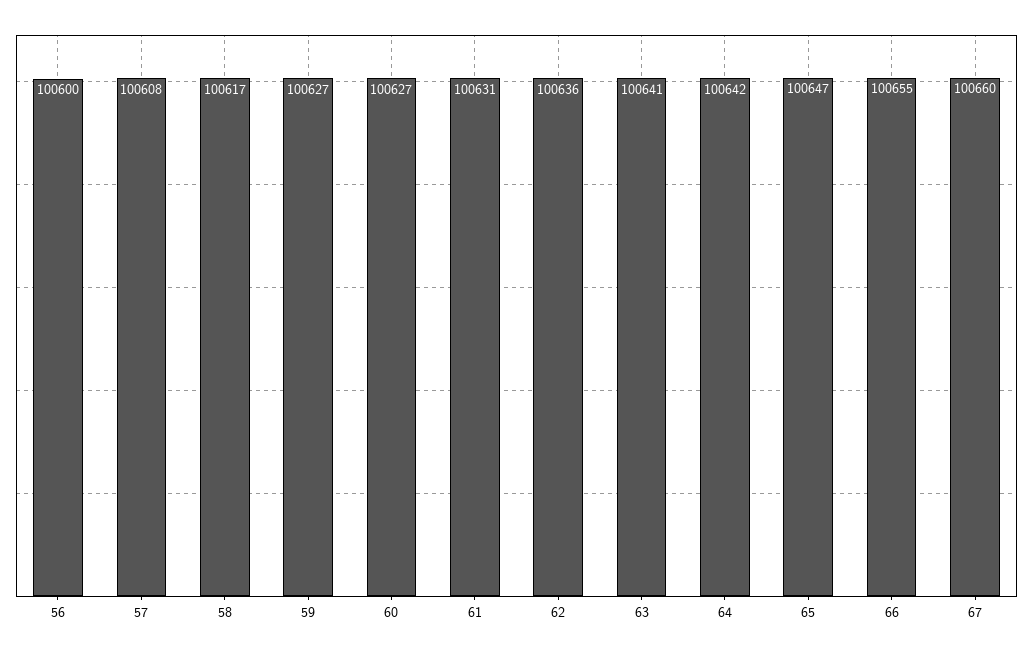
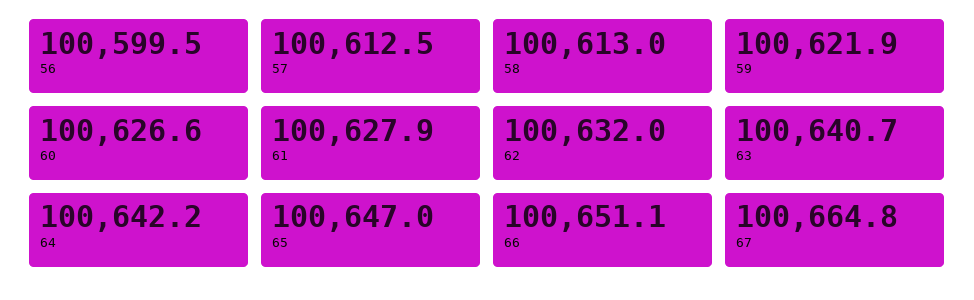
57: 100608 -> 100612.5
58: 100617 -> 100613
59: 100627 -> 100621.9
61: 100631 -> 100627.9
62: 100636 -> 100632
66: 100655 -> 100651.1
67: 100660 -> 100664.8

